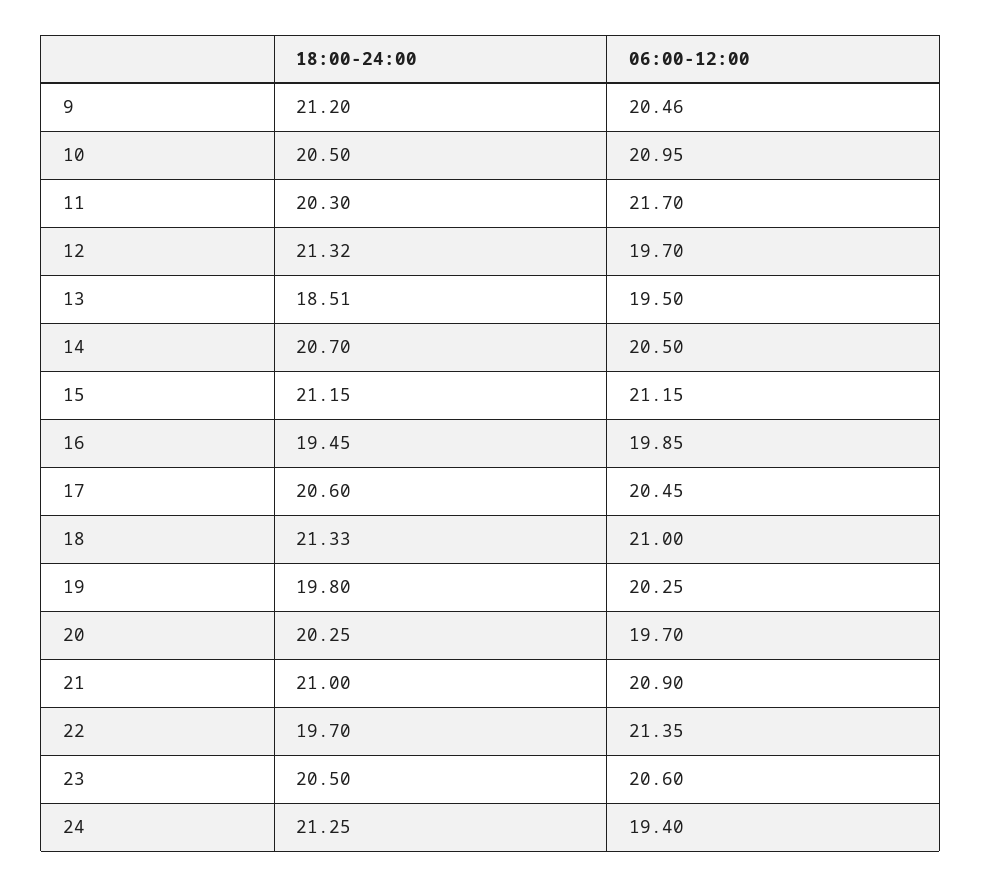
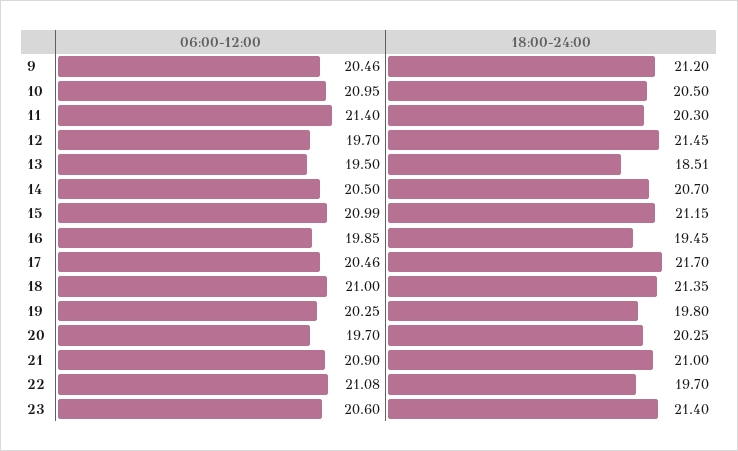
06:00-12:00, 11: 21.7 -> 21.4
18:00-24:00, 12: 21.32 -> 21.45
06:00-12:00, 15: 21.15 -> 20.99
18:00-24:00, 17: 20.6 -> 21.7
06:00-12:00, 17: 20.45 -> 20.46
18:00-24:00, 18: 21.33 -> 21.35
06:00-12:00, 22: 21.35 -> 21.08
18:00-24:00, 23: 20.5 -> 21.4
18:00-24:00, 24: 21.25 -> none
06:00-12:00, 24: 19.4 -> none

